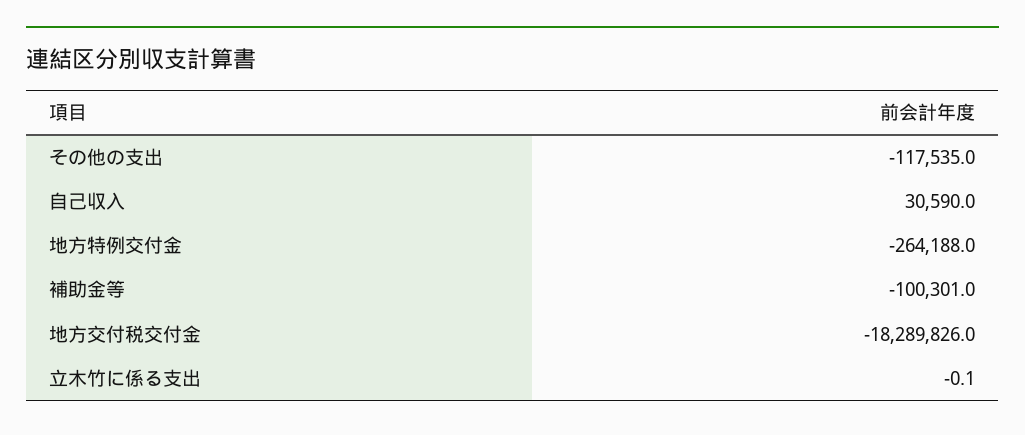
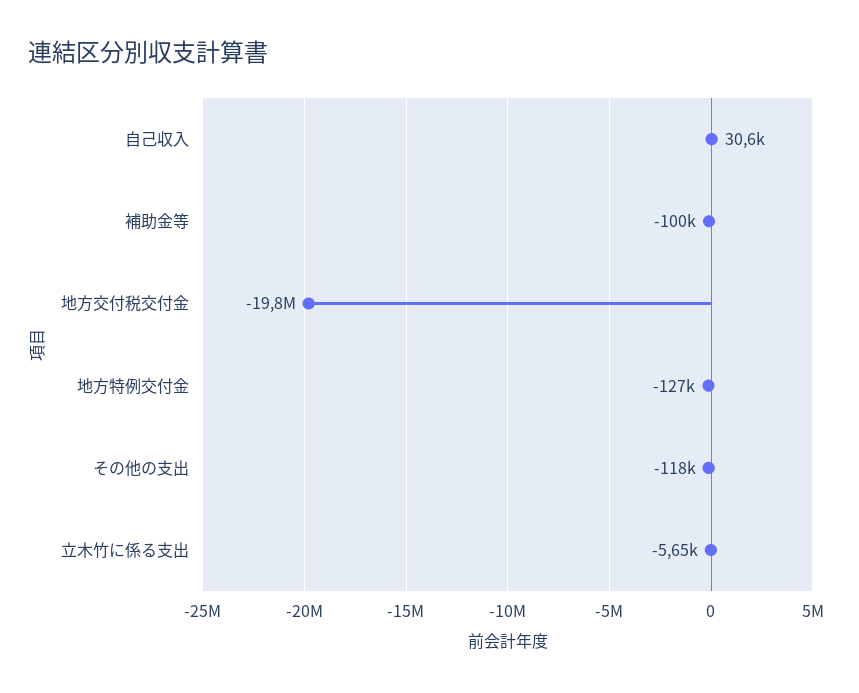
地方特例交付金: -264188 -> -127000
地方交付税交付金: -18289826 -> -19800000
立木竹に係る支出: -0.1 -> -5650

